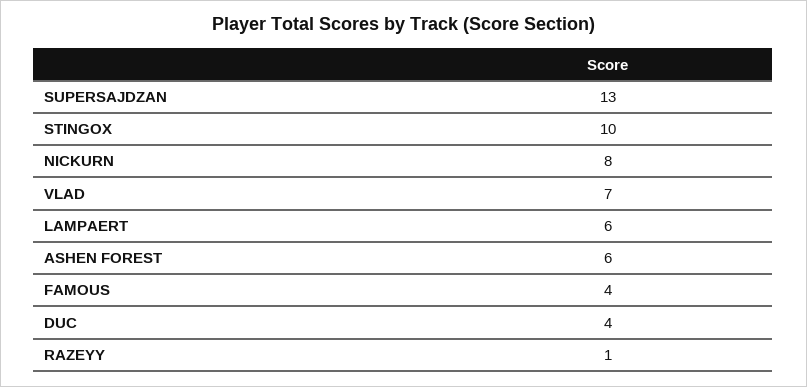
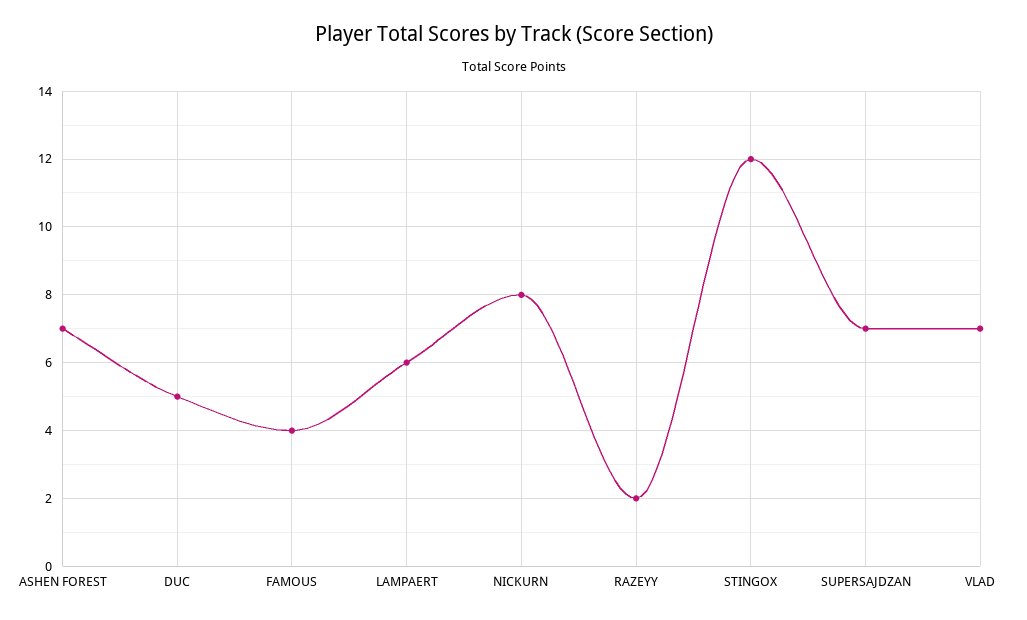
SUPERSAJDZAN: 13 -> 7
STINGOX: 10 -> 12
ASHEN FOREST: 6 -> 7
DUC: 4 -> 5
RAZEYY: 1 -> 2

